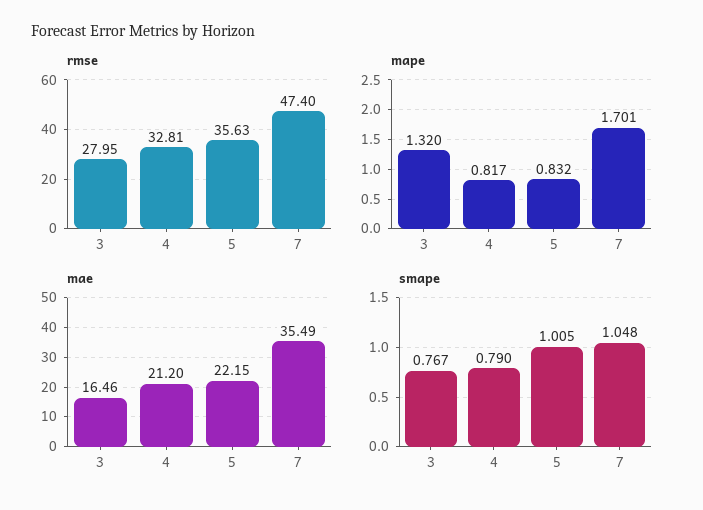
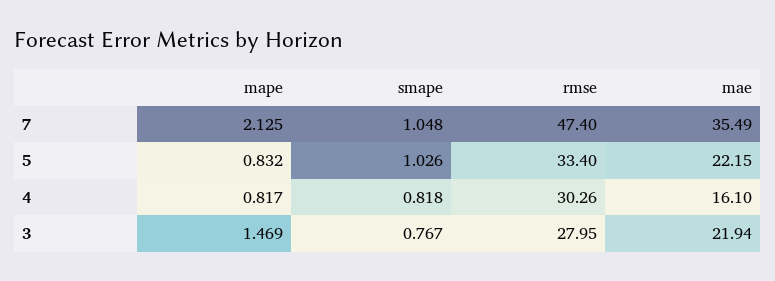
rmse, 4: 32.81 -> 30.26
rmse, 5: 35.63 -> 33.4
mape, 3: 1.32 -> 1.469
mape, 7: 1.701 -> 2.125
mae, 3: 16.46 -> 21.94
mae, 4: 21.2 -> 16.1
smape, 4: 0.79 -> 0.818
smape, 5: 1.005 -> 1.026

